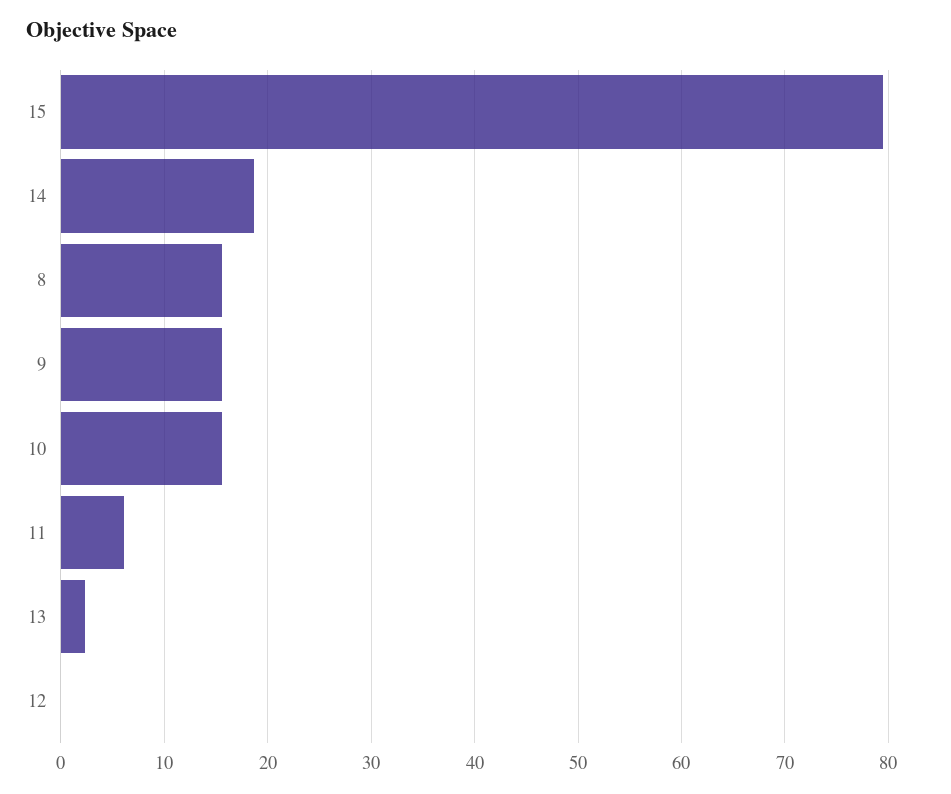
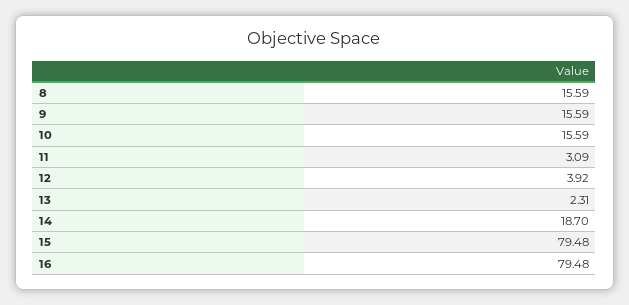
11: 6 -> 3.09
12: 0 -> 3.92
16: none -> 79.48

